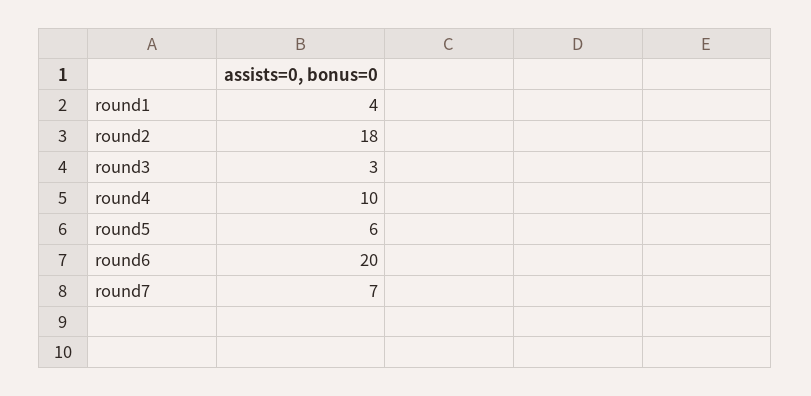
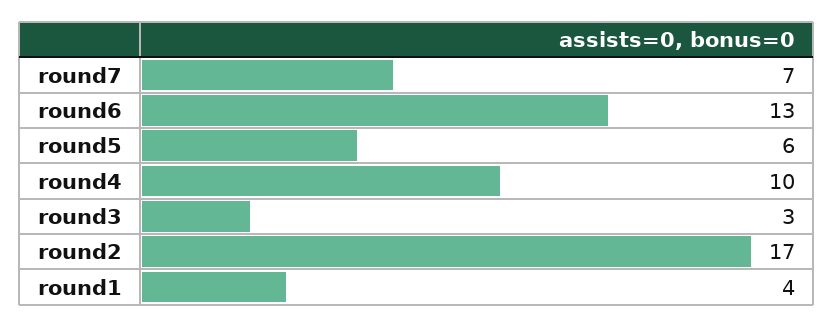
round2: 18 -> 17
round6: 20 -> 13

